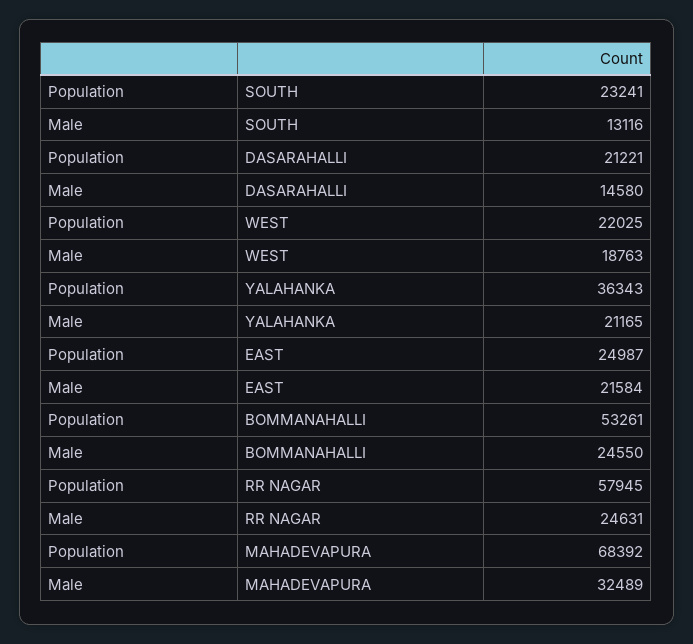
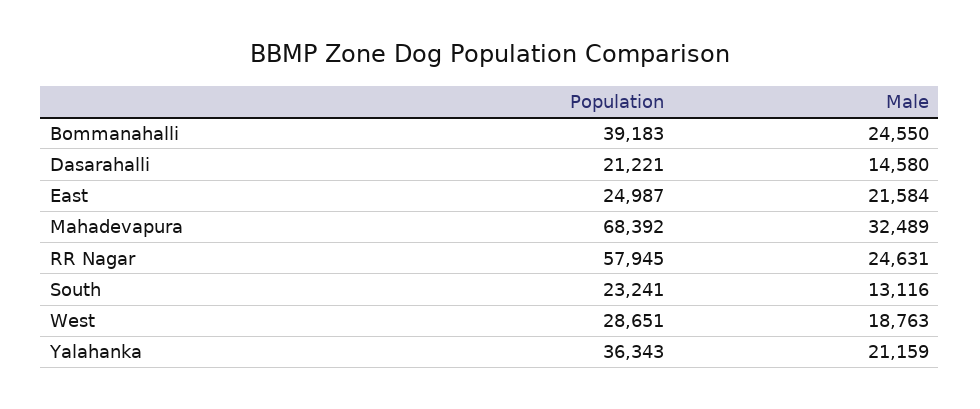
Population, WEST: 22025 -> 28651
Male, YALAHANKA: 21165 -> 21159
Population, BOMMANAHALLI: 53261 -> 39183

